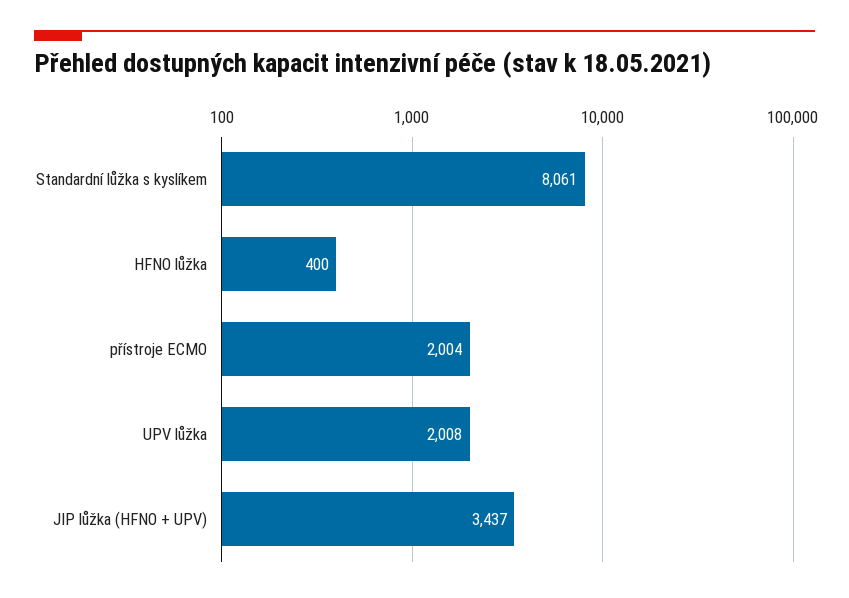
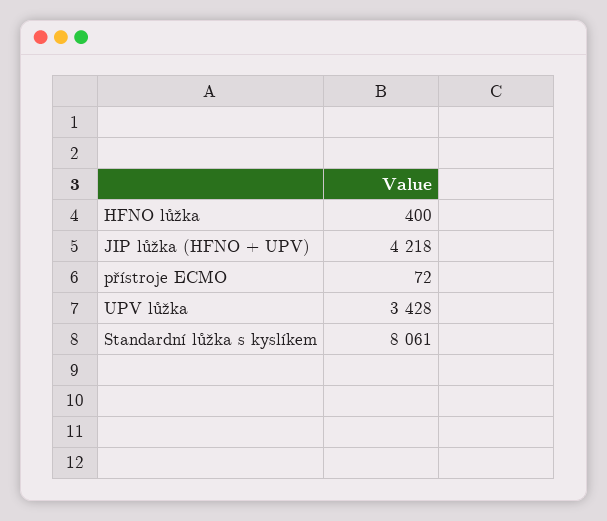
přístroje ECMO: 2004 -> 72
UPV lůžka: 2008 -> 3428
JIP lůžka (HFNO + UPV): 3437 -> 4218

